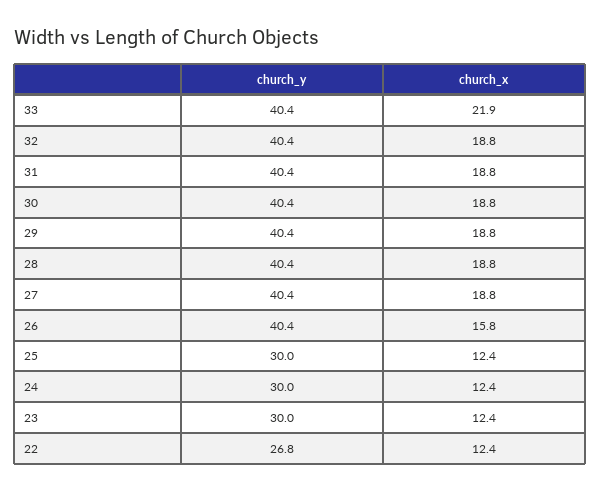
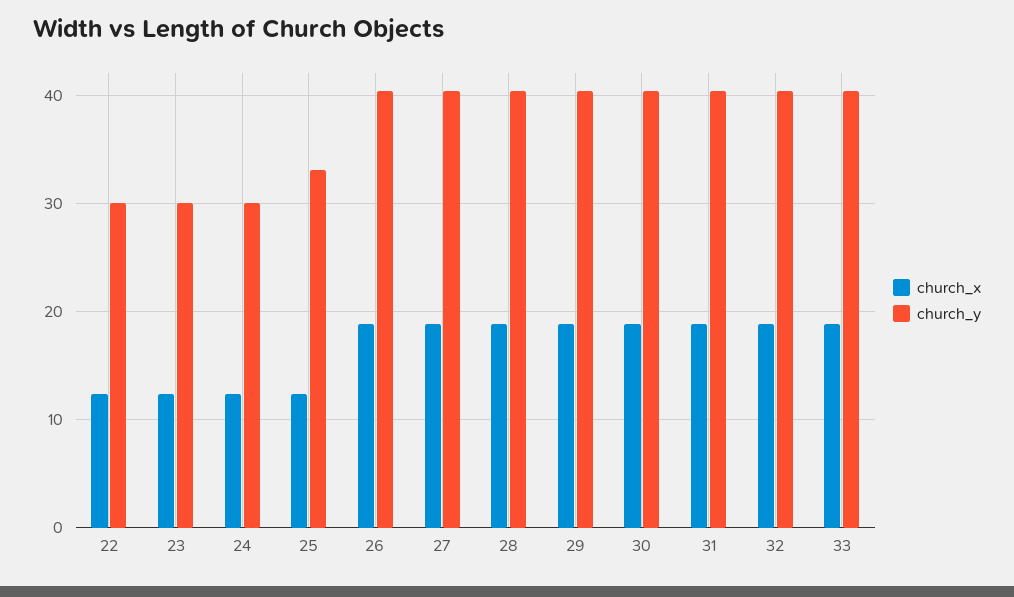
church_x, 33: 21.9 -> 19
church_x, 26: 15.8 -> 19
church_y, 25: 30 -> 33
church_y, 22: 26.8 -> 30

